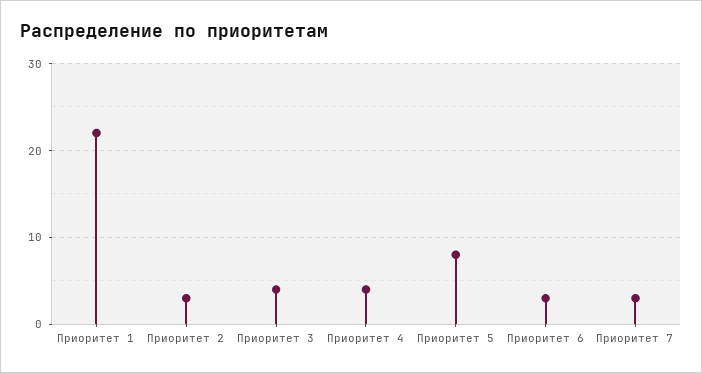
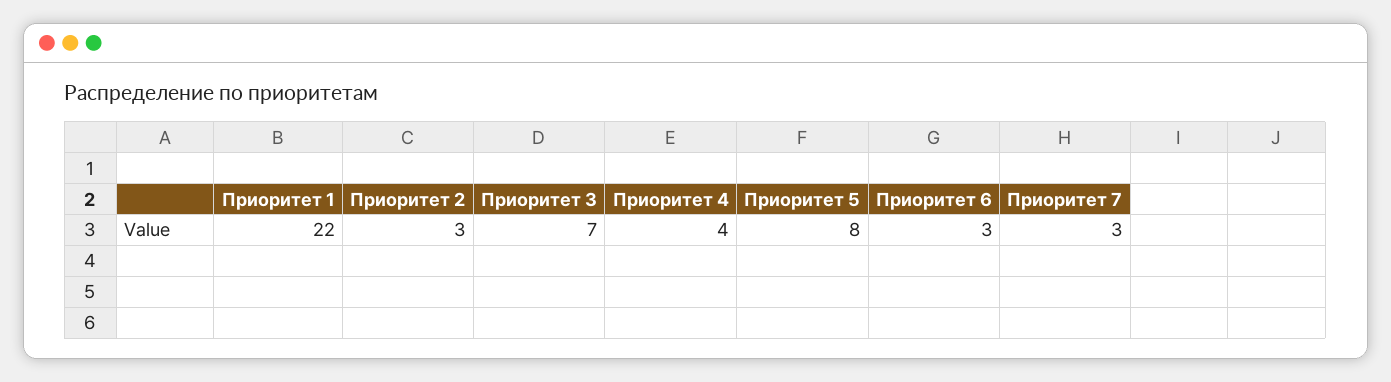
Приоритет 3: 4 -> 7

